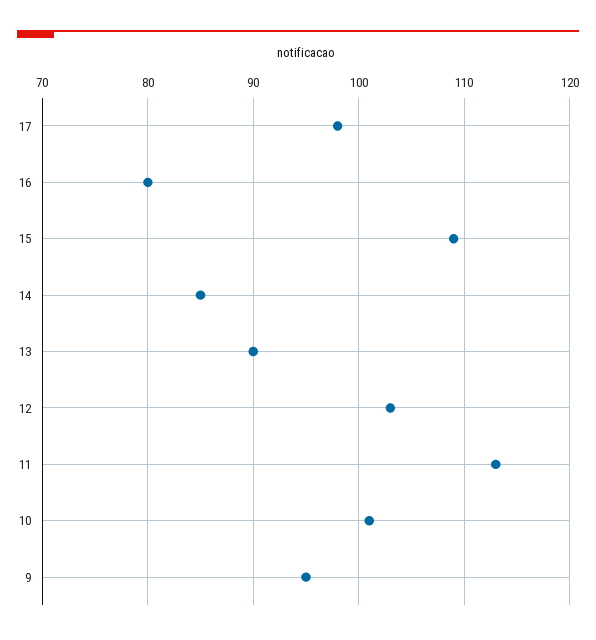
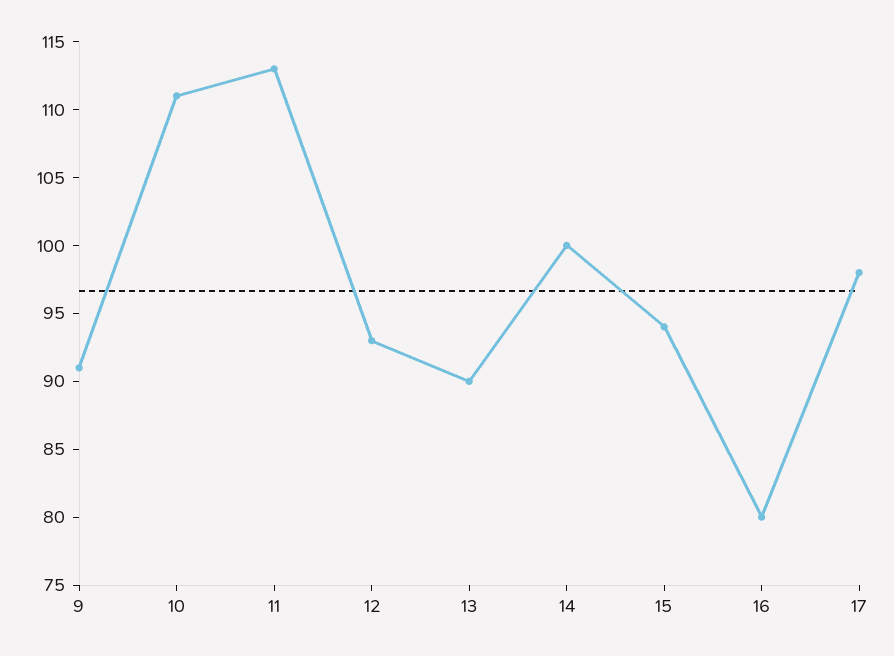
15: 109 -> 94
14: 85 -> 100
12: 103 -> 93
10: 101 -> 111
9: 95 -> 91

